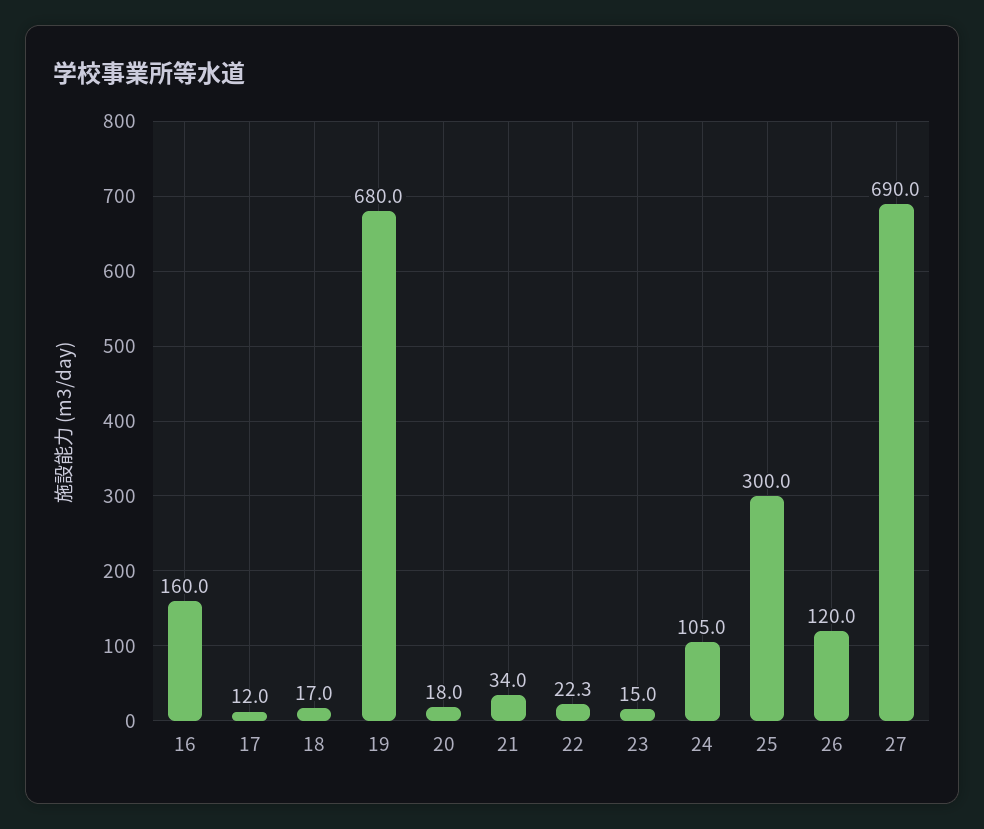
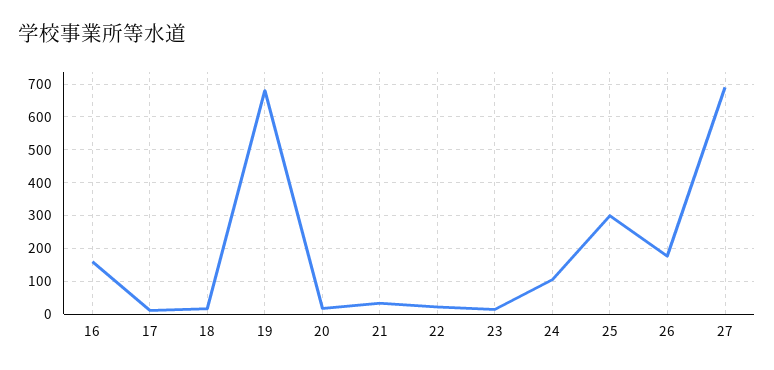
26: 120 -> 180

